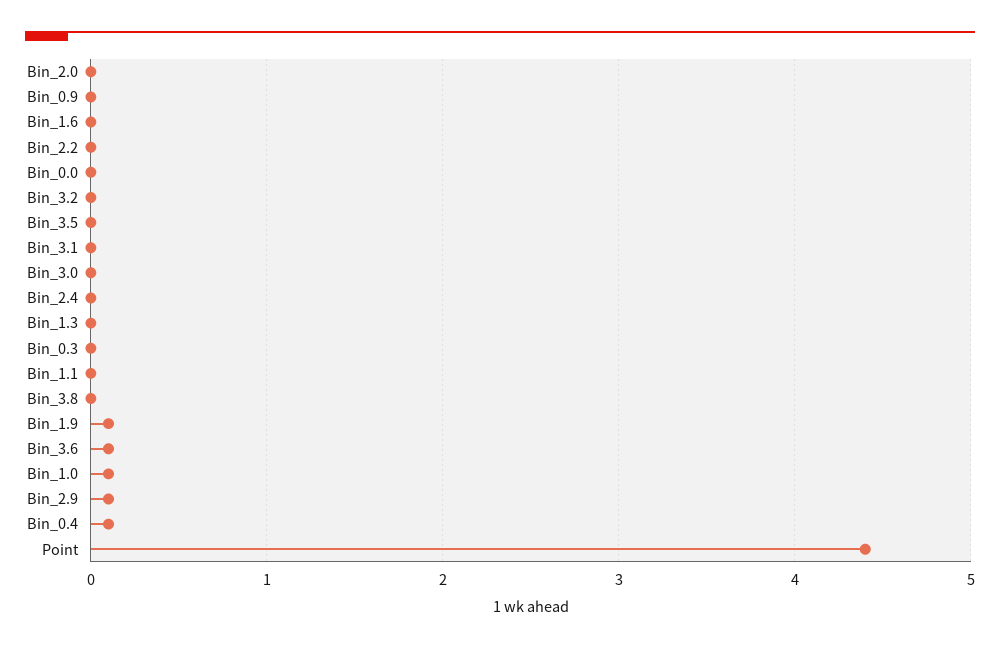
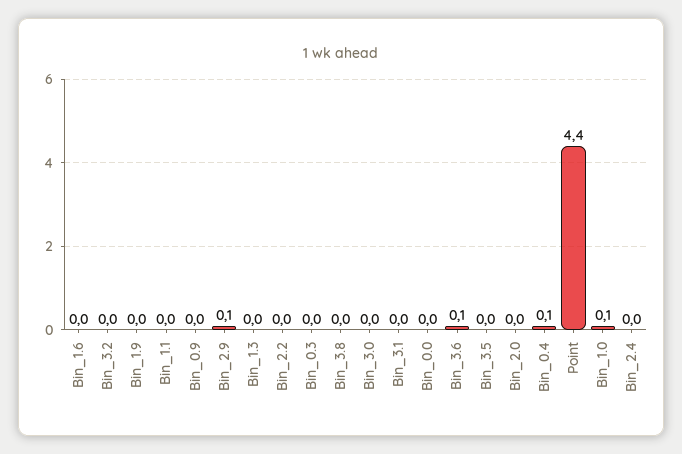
Bin_1.9: 0.1 -> 0

